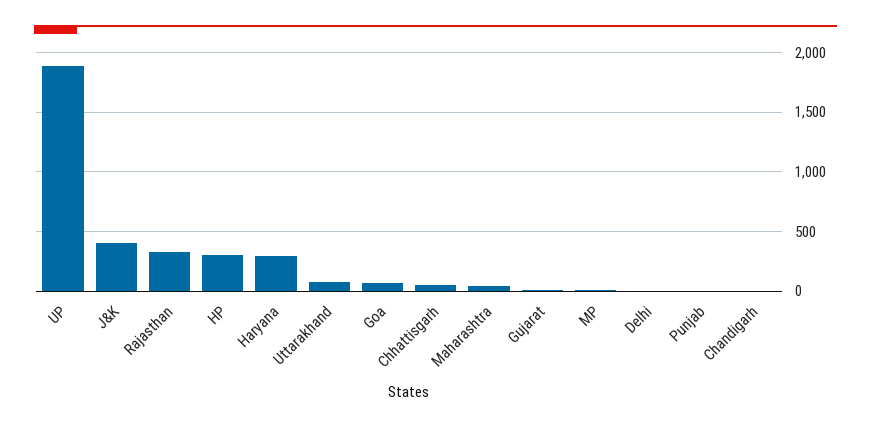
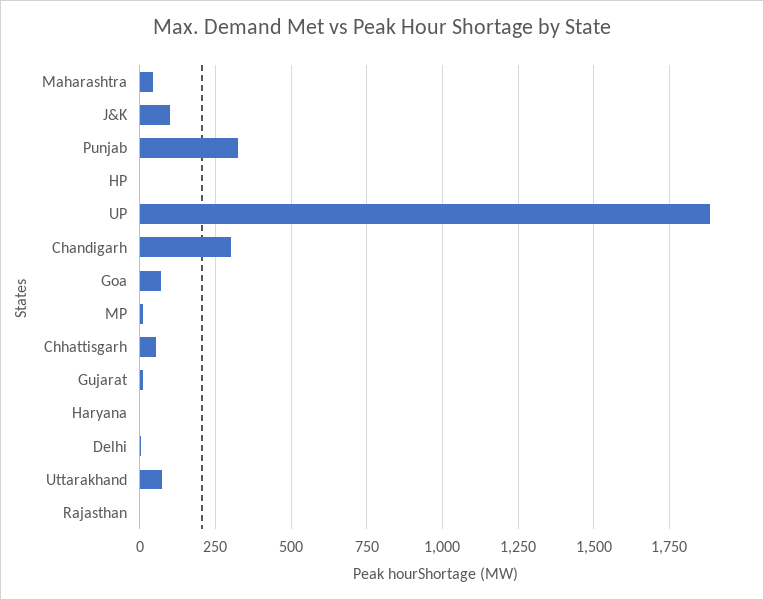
J&K: 400 -> 100
Rajasthan: 300 -> 0
HP: 300 -> 0
Haryana: 300 -> 0
Punjab: 0 -> 325
Chandigarh: 0 -> 300

